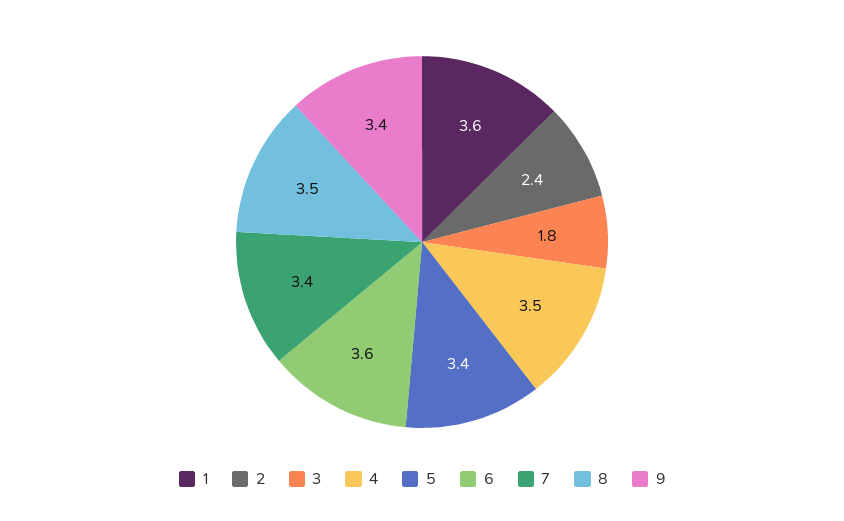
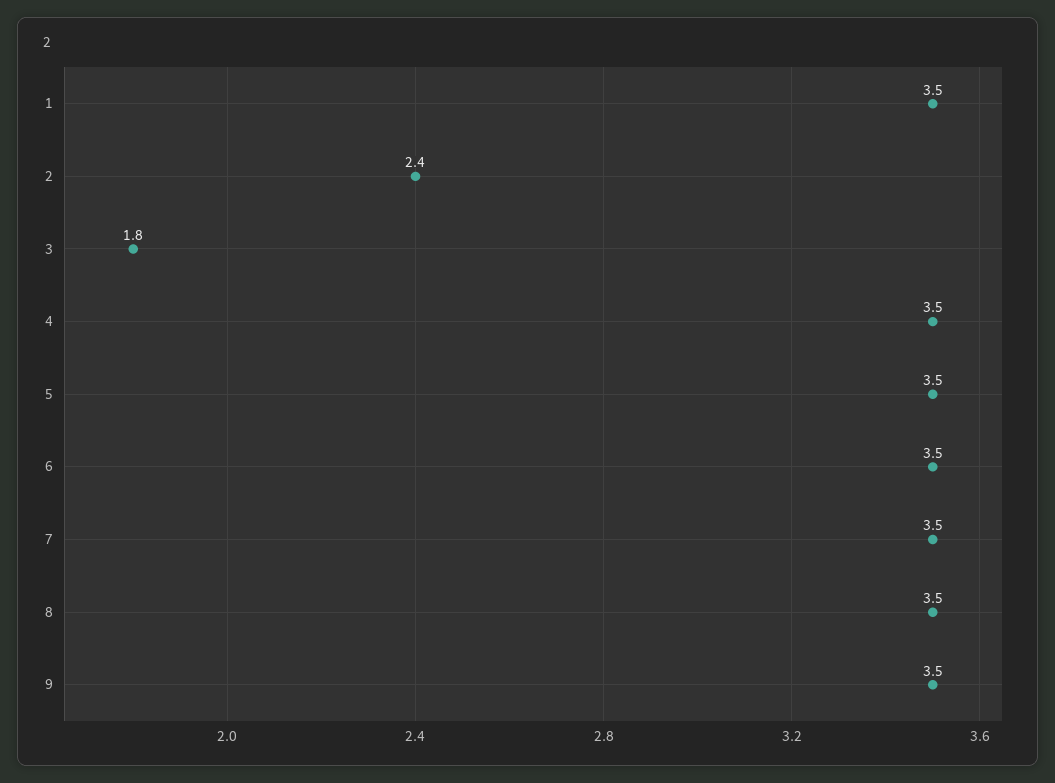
1: 3.6 -> 3.5
5: 3.4 -> 3.5
6: 3.6 -> 3.5
7: 3.4 -> 3.5
9: 3.4 -> 3.5

